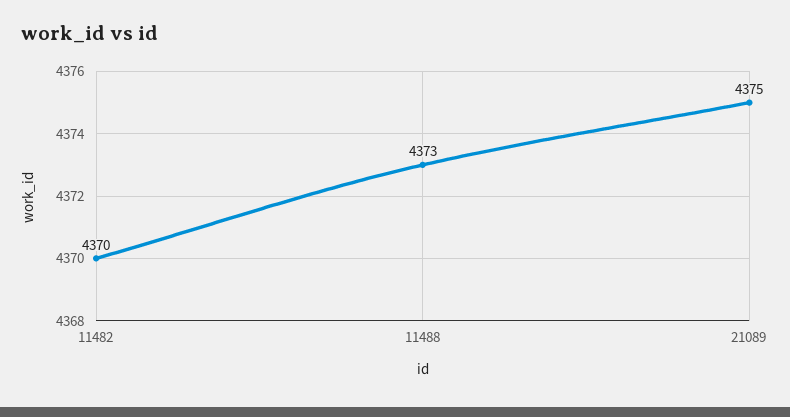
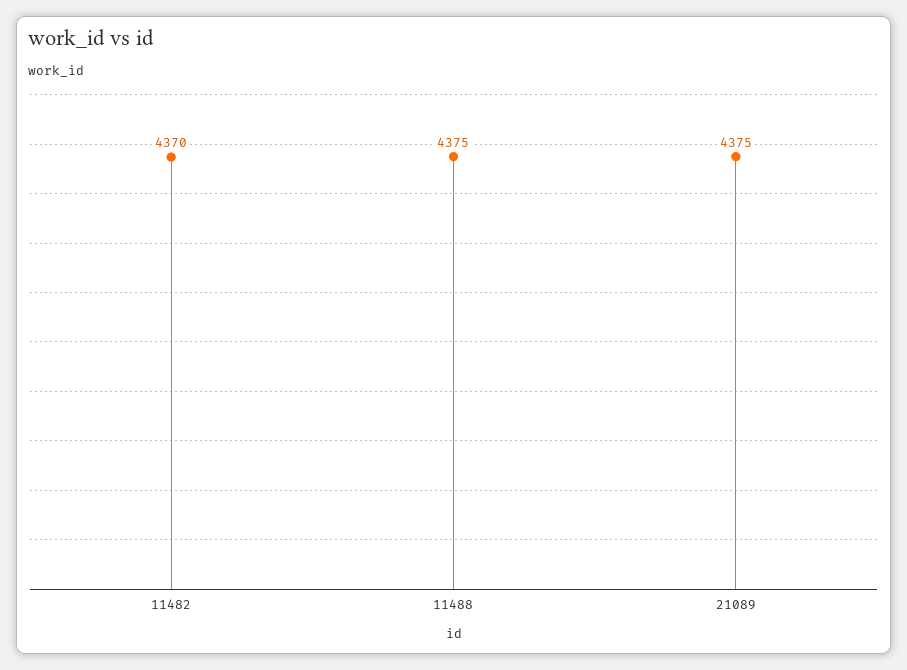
11488: 4373 -> 4375

